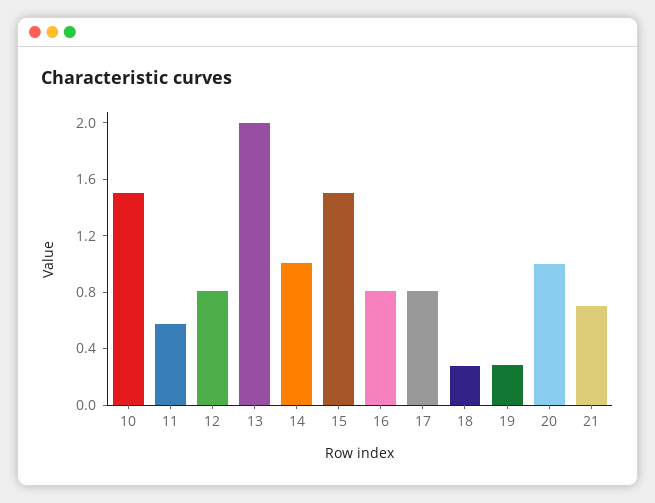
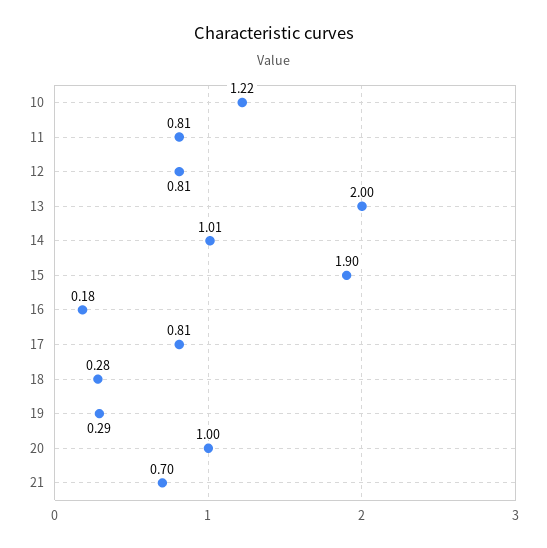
10: 1.5 -> 1.22
11: 0.6 -> 0.81
15: 1.5 -> 1.9
16: 0.8 -> 0.18

